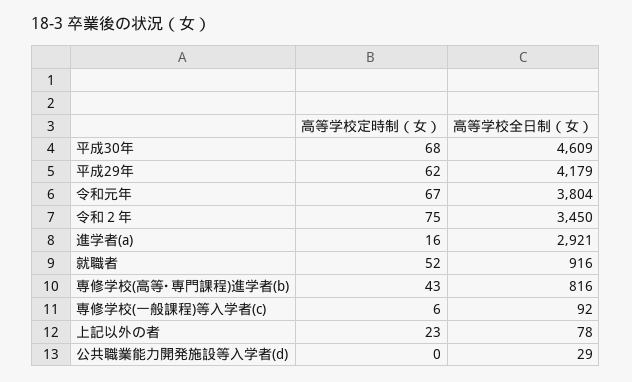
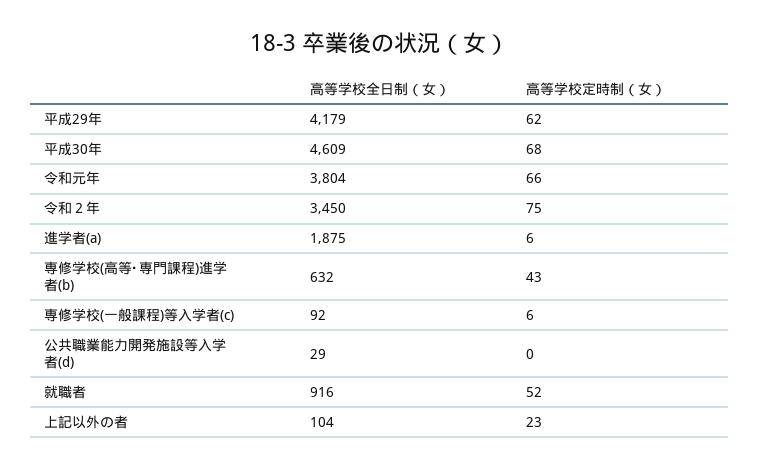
高等学校定時制（女）, 令和元年: 67 -> 66
高等学校定時制（女）, 進学者(a): 16 -> 6
高等学校全日制（女）, 進学者(a): 2921 -> 1875
高等学校全日制（女）, 専修学校(高等･専門課程)進学者(b): 816 -> 632
高等学校全日制（女）, 上記以外の者: 78 -> 104

